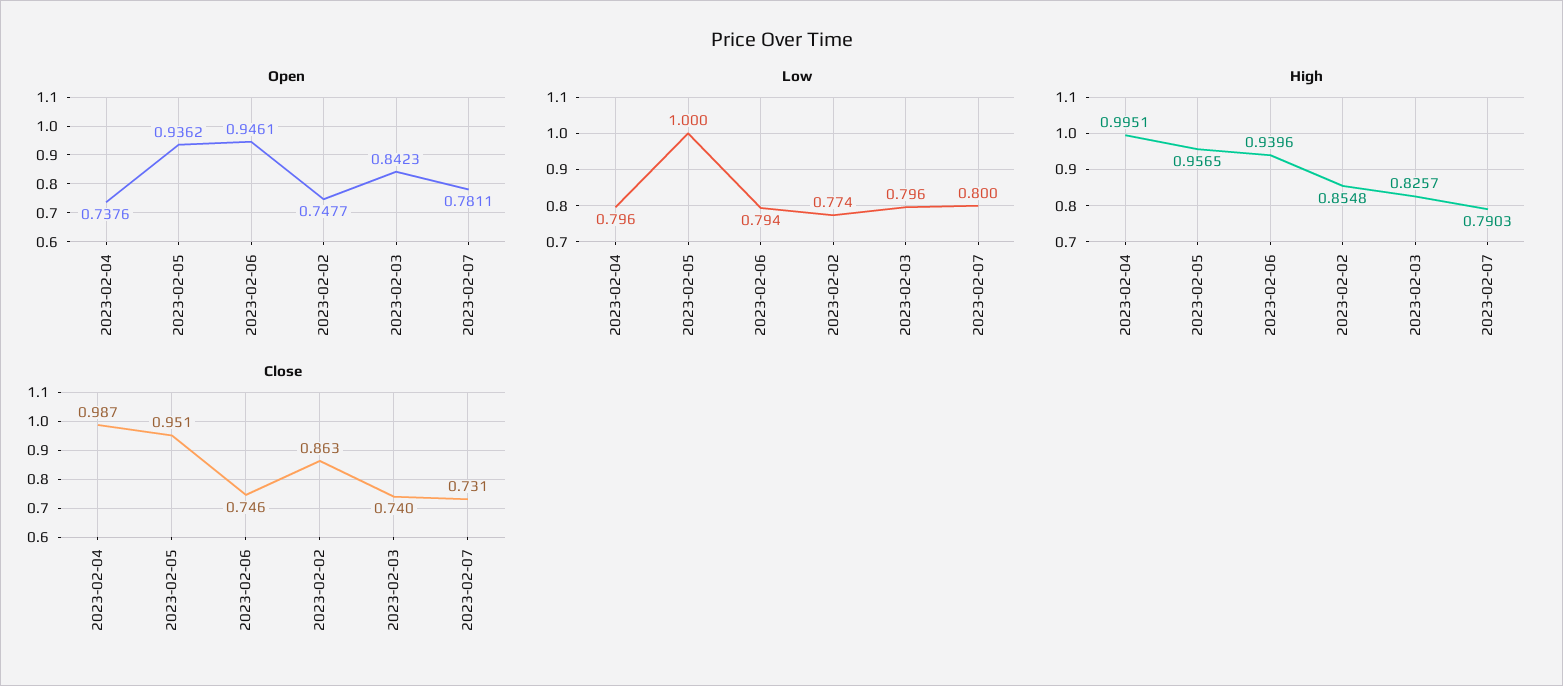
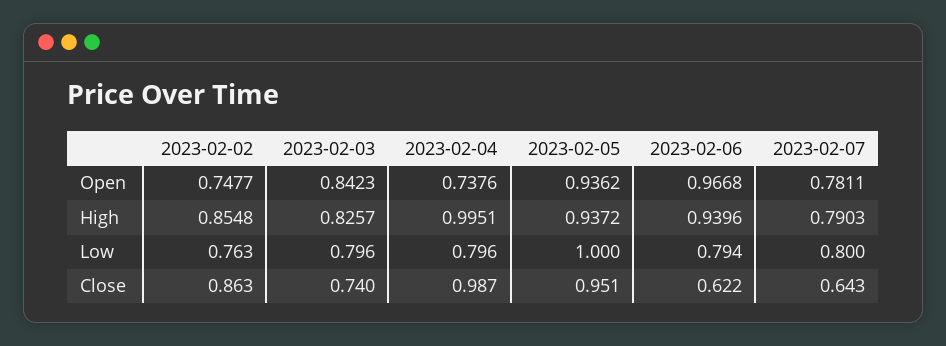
Open, 2023-02-06: 0.9461 -> 0.9668
Low, 2023-02-02: 0.774 -> 0.763
High, 2023-02-05: 0.9565 -> 0.9372
Close, 2023-02-06: 0.746 -> 0.622
Close, 2023-02-07: 0.731 -> 0.643

